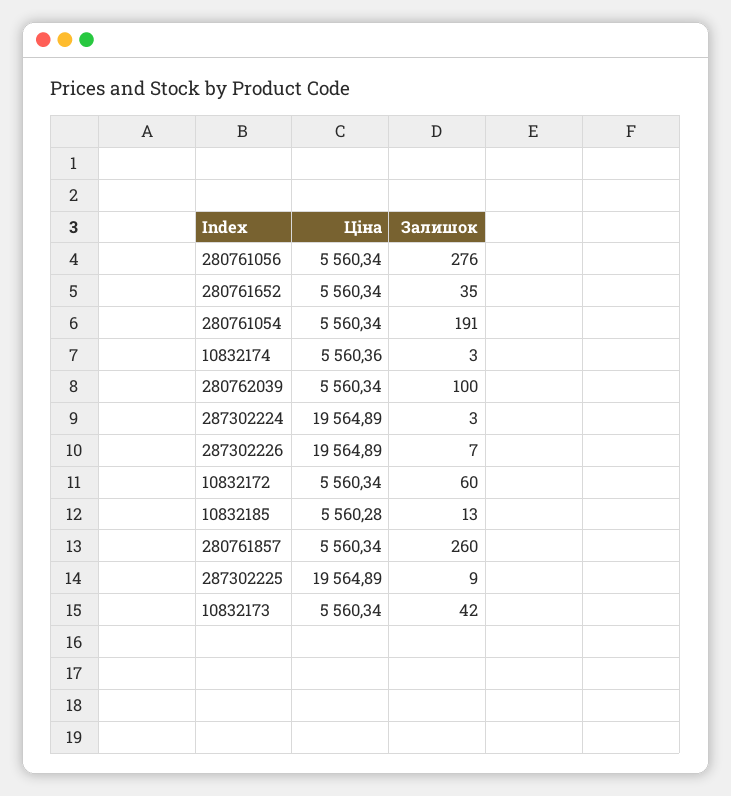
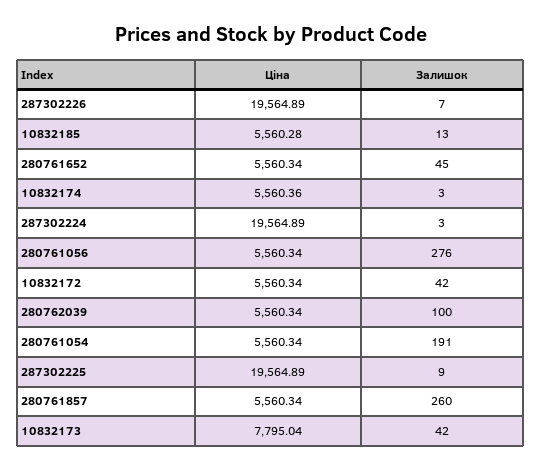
Залишок, 280761652: 35 -> 45
Залишок, 10832172: 60 -> 42
Ціна, 10832173: 5560.34 -> 7795.04

